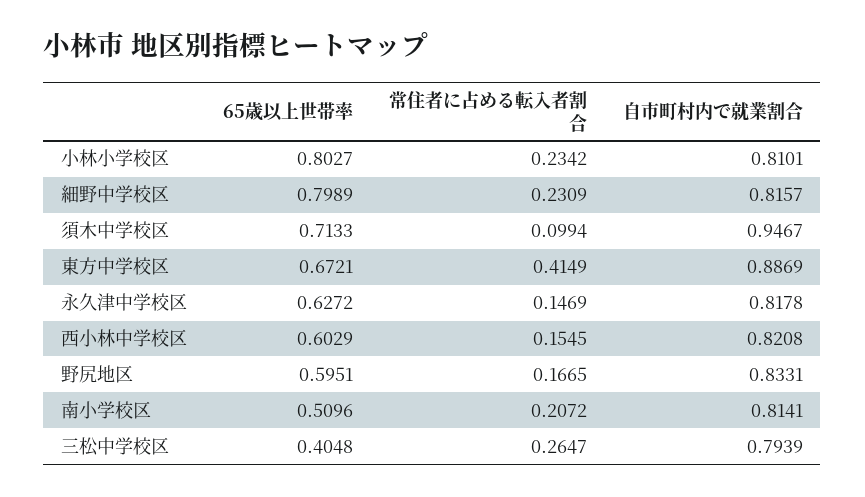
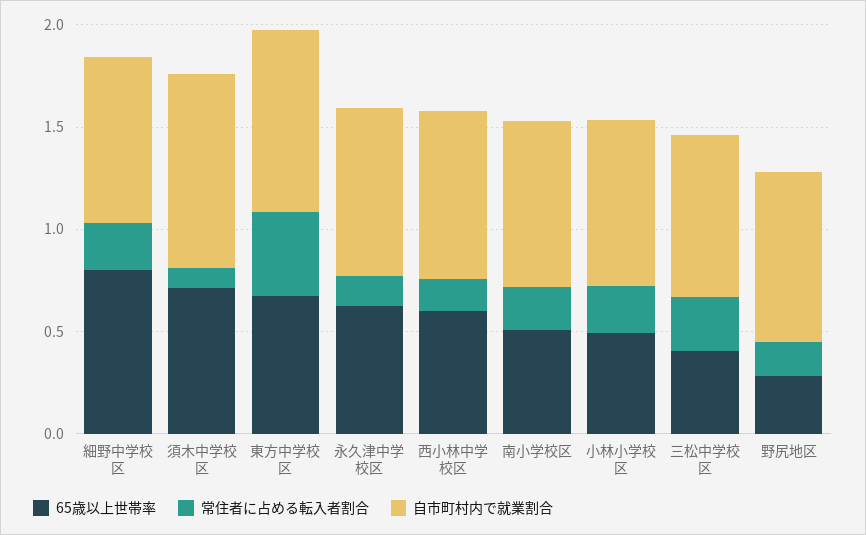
65歳以上世帯率, 小林小学校区: 0.8027 -> 0.5
65歳以上世帯率, 野尻地区: 0.5951 -> 0.3

